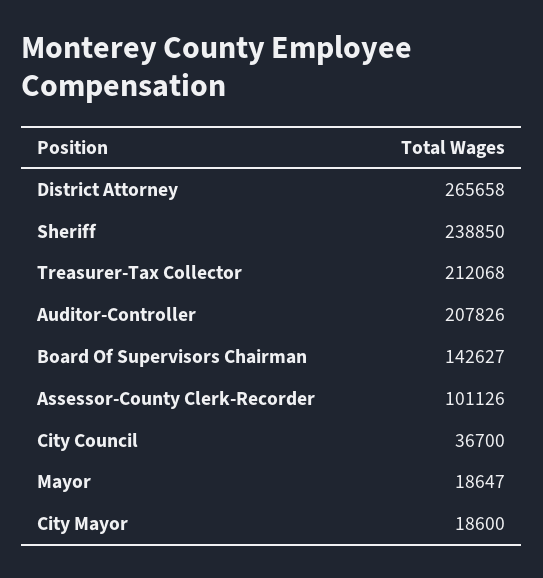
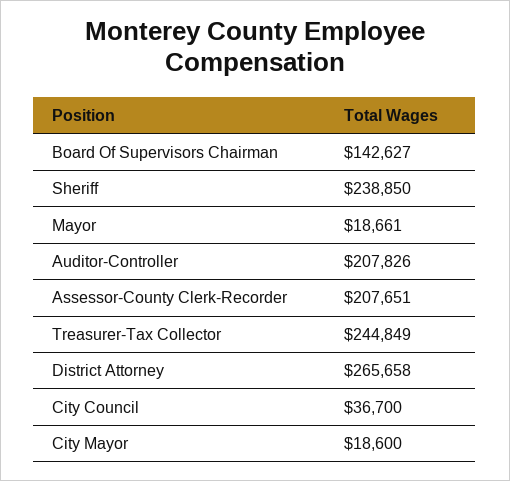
Treasurer-Tax Collector: 212068 -> 244849
Assessor-County Clerk-Recorder: 101126 -> 207651
Mayor: 18647 -> 18661

